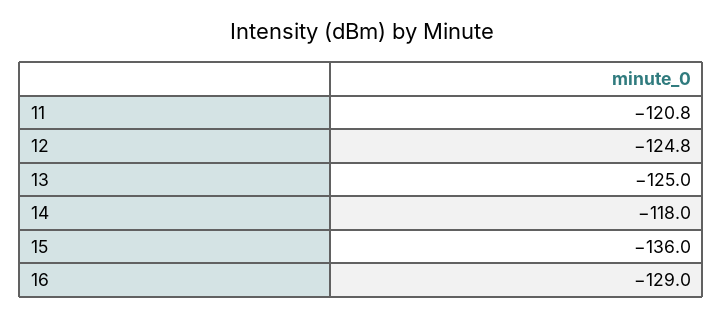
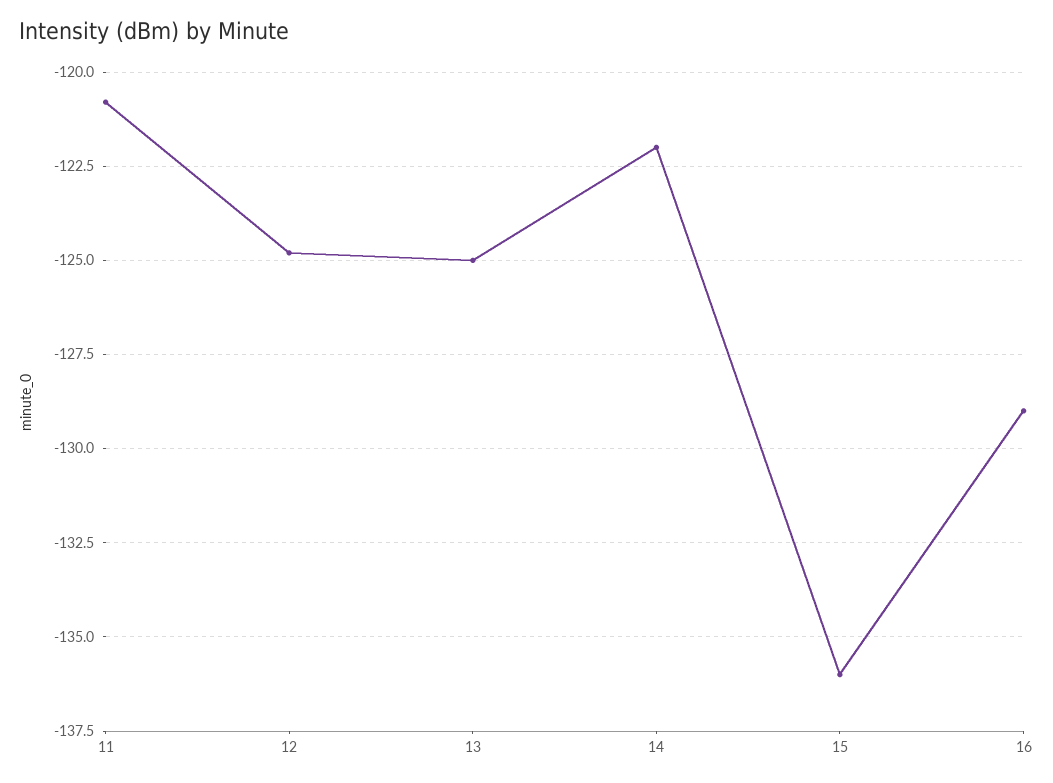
14: -118 -> -122

